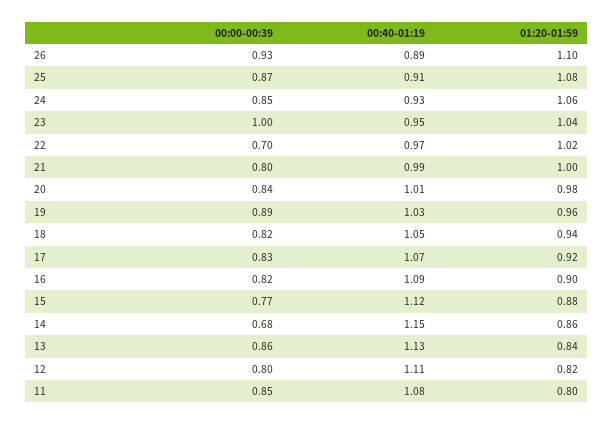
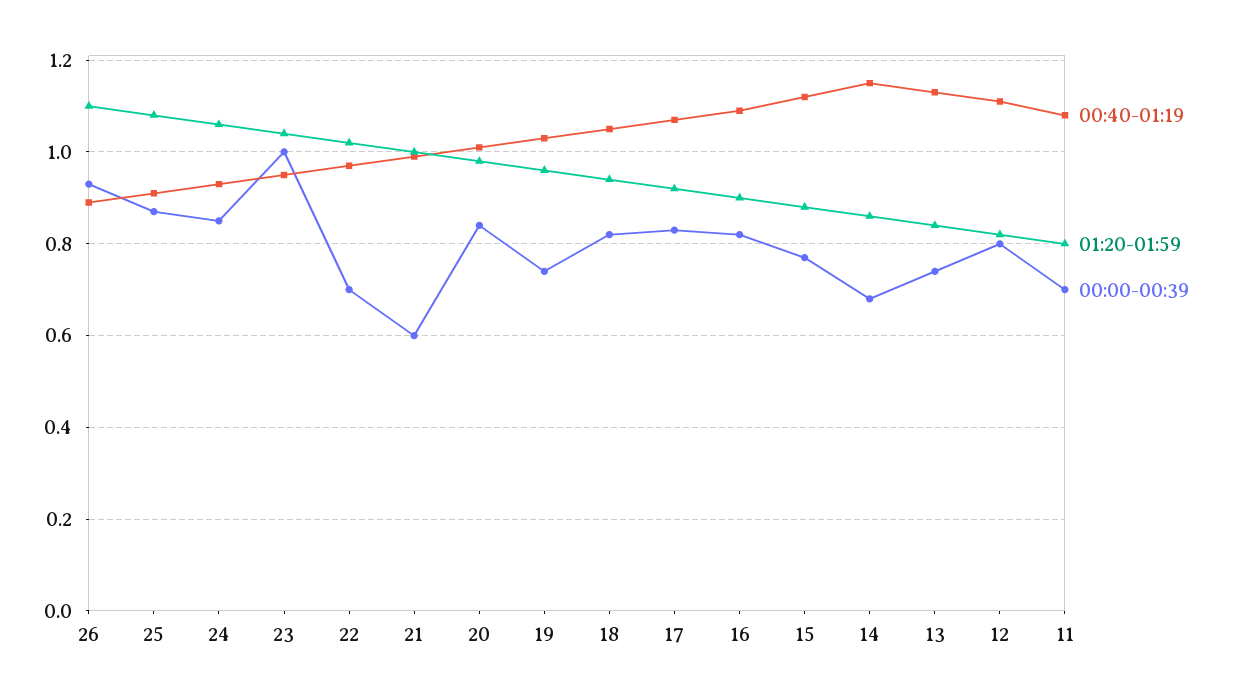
00:00-00:39, 21: 0.8 -> 0.6
00:00-00:39, 19: 0.89 -> 0.75
00:00-00:39, 13: 0.86 -> 0.75
00:00-00:39, 11: 0.85 -> 0.7

